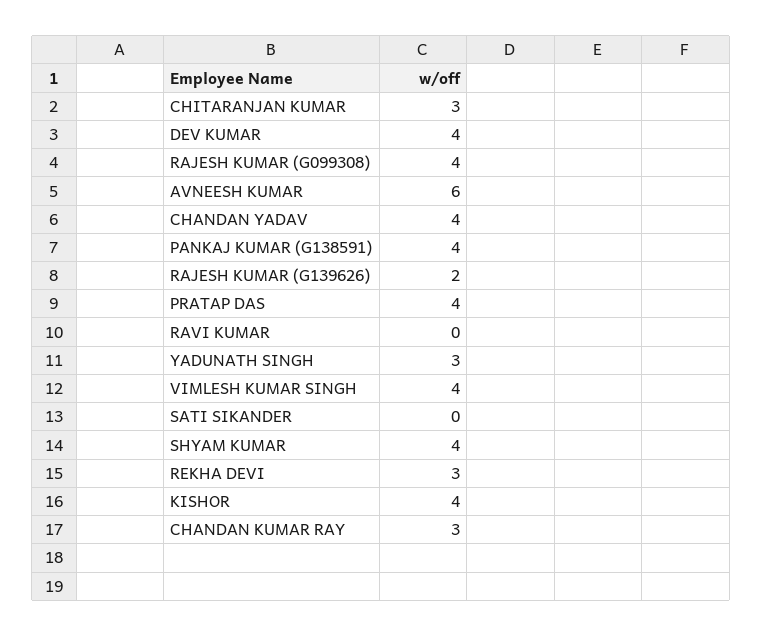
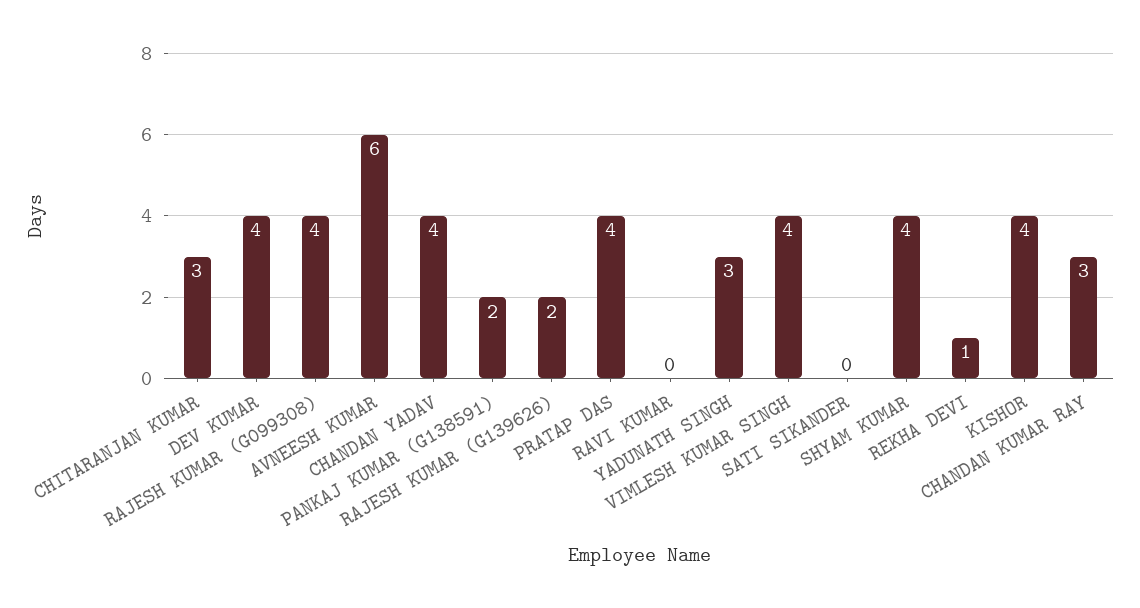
PANKAJ KUMAR (G138591): 4 -> 2
REKHA DEVI: 3 -> 1

